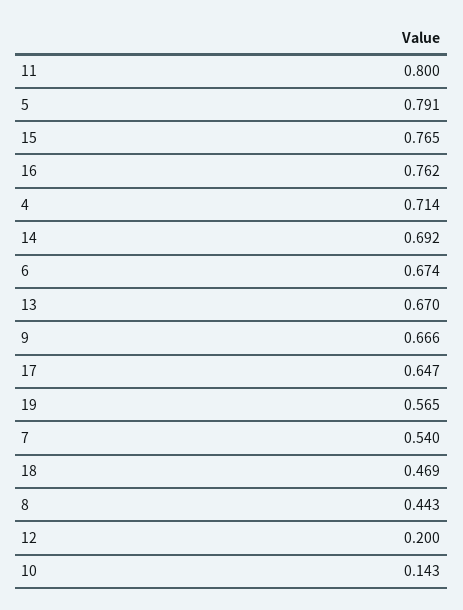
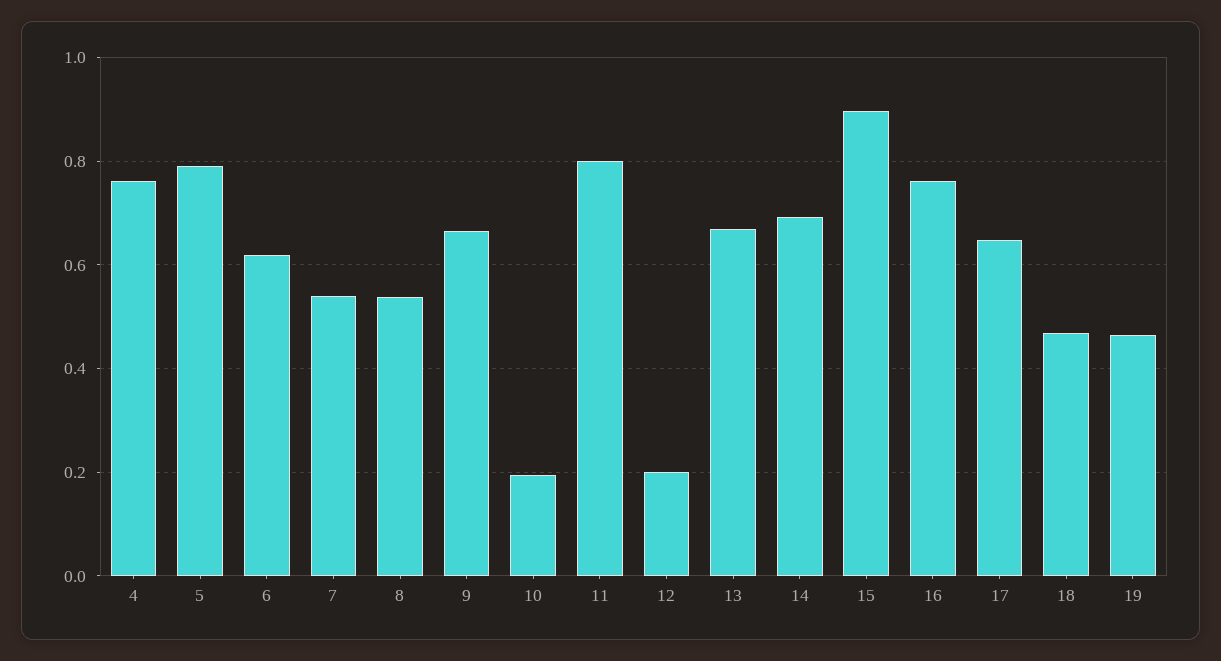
15: 0.765 -> 0.9
4: 0.714 -> 0.76
6: 0.674 -> 0.62
19: 0.565 -> 0.46
8: 0.443 -> 0.54
10: 0.143 -> 0.2

